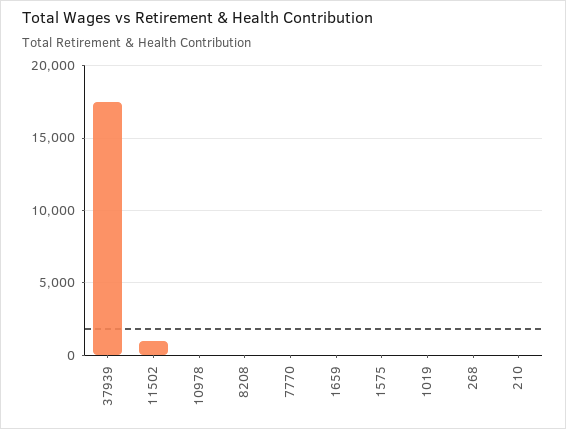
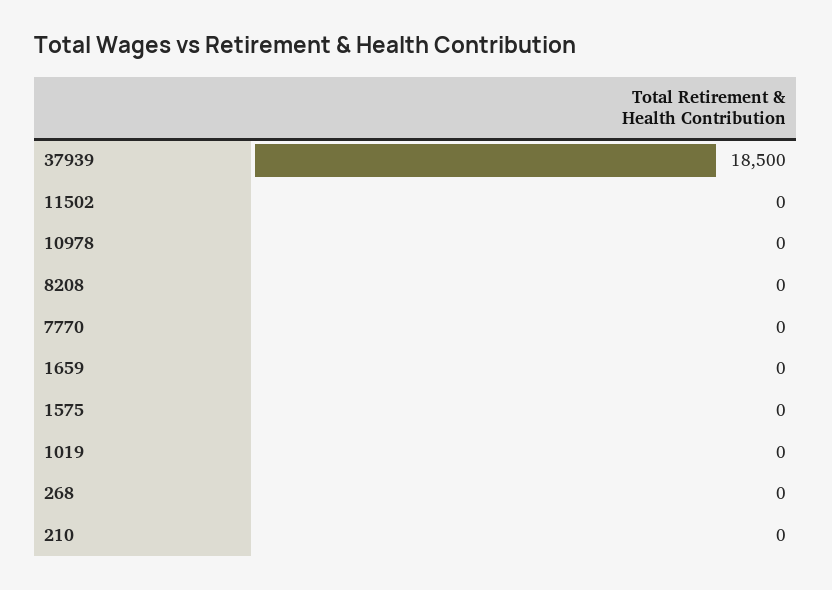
37939: 17500 -> 18500
11502: 1000 -> 0

